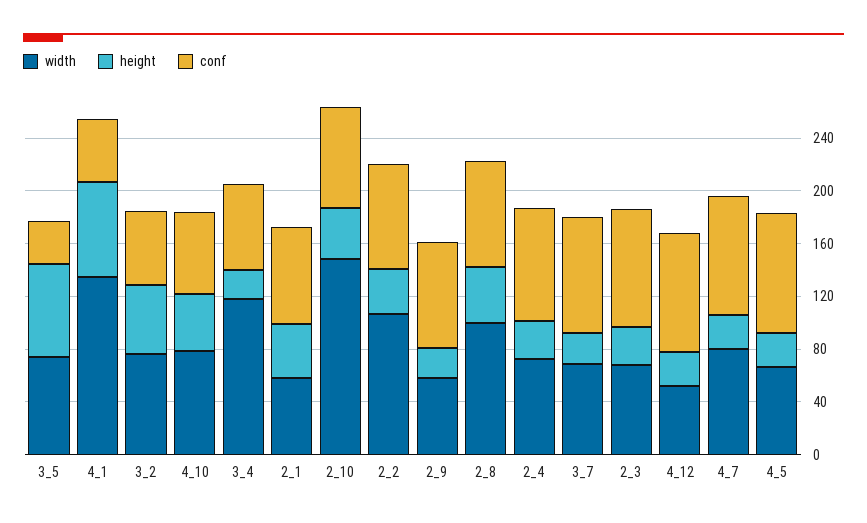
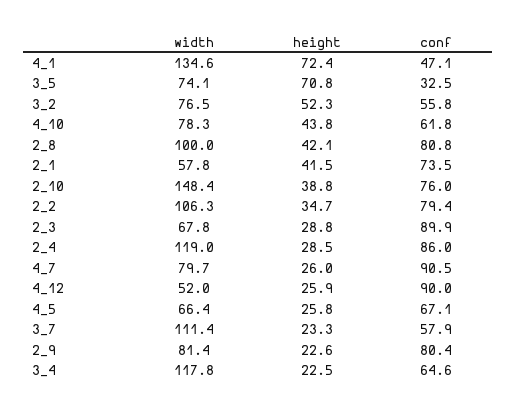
width, 2_9: 60 -> 81.4
width, 2_4: 70 -> 119
width, 3_7: 70 -> 111.4
conf, 3_7: 90 -> 57.9
conf, 4_5: 90 -> 67.1

